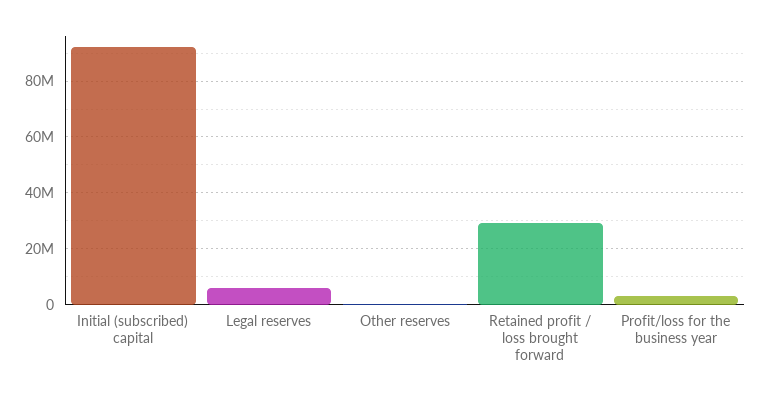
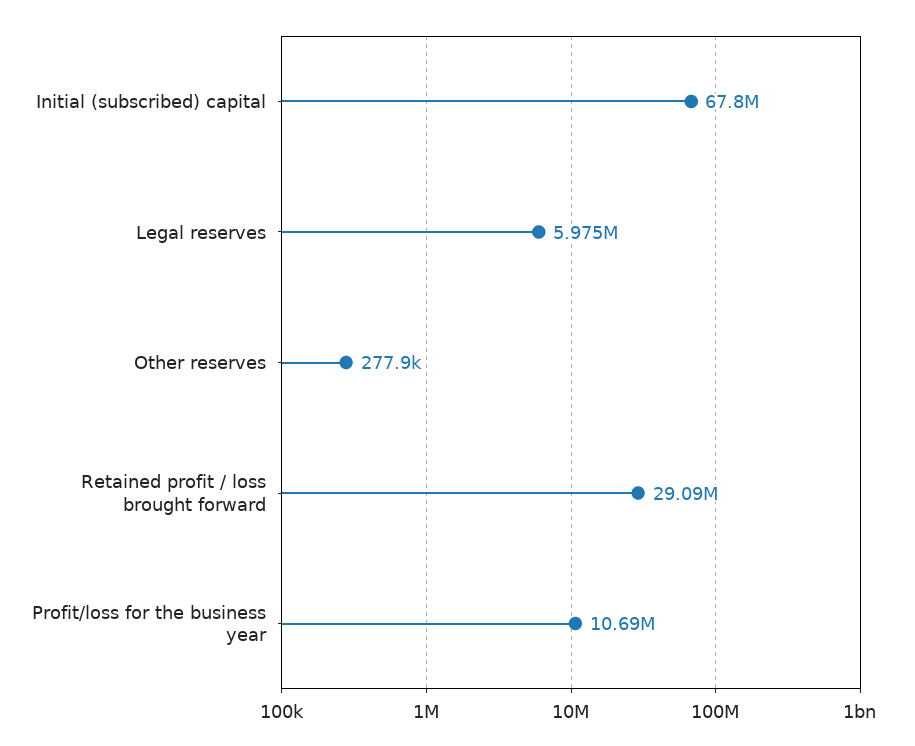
Initial (subscribed) capital: 92500000 -> 67800000
Profit/loss for the business year: 2500000 -> 10690000

